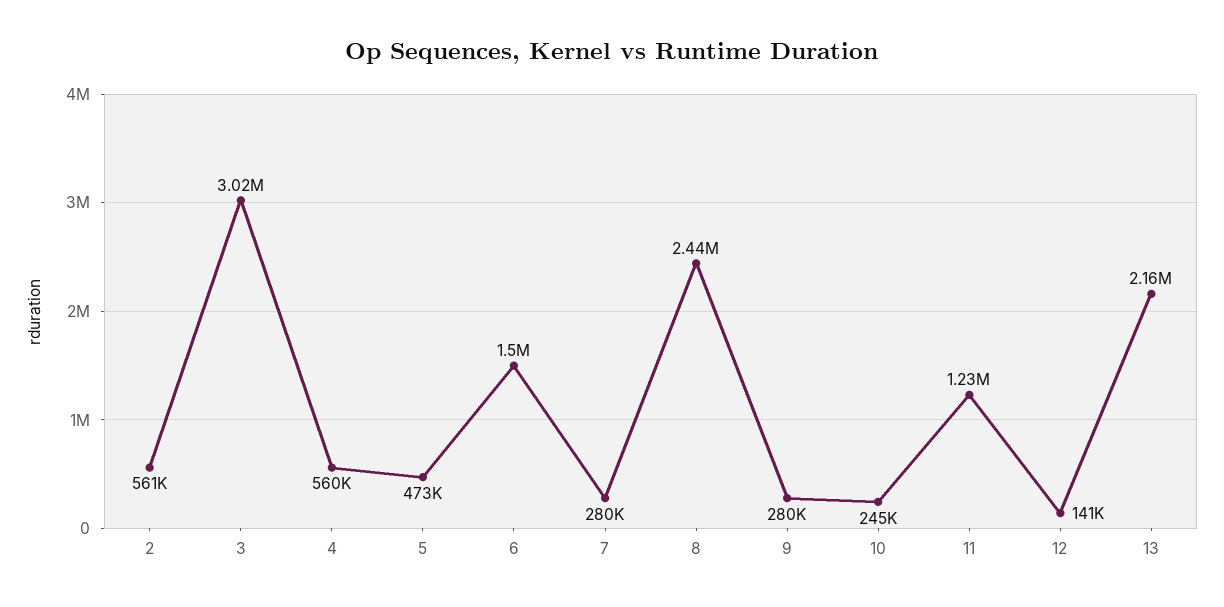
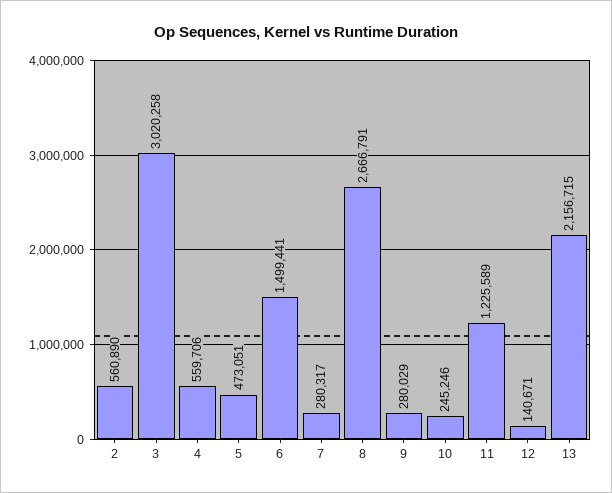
8: 2440000 -> 2666791

